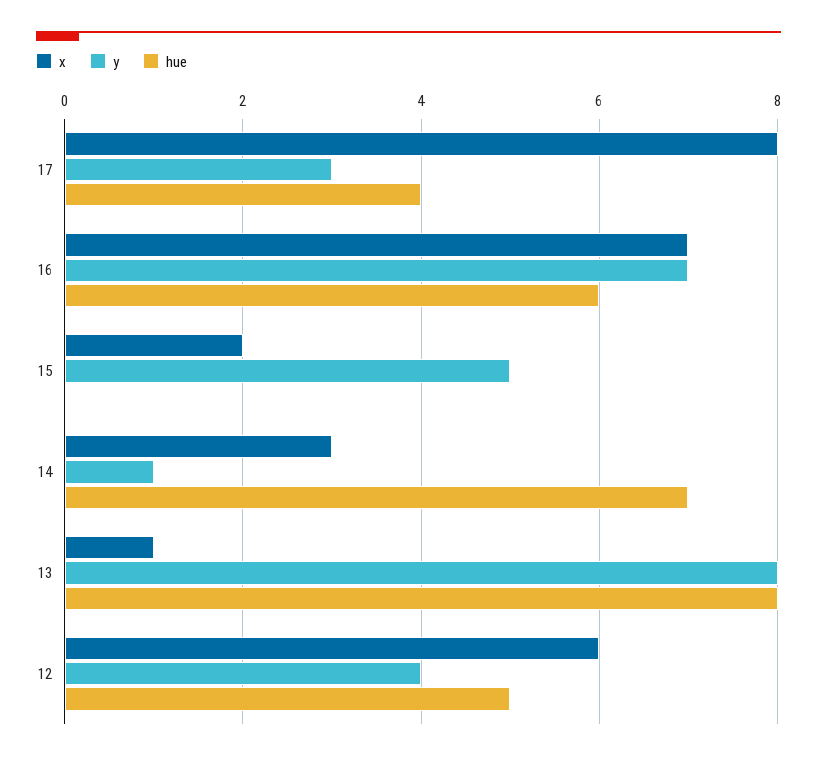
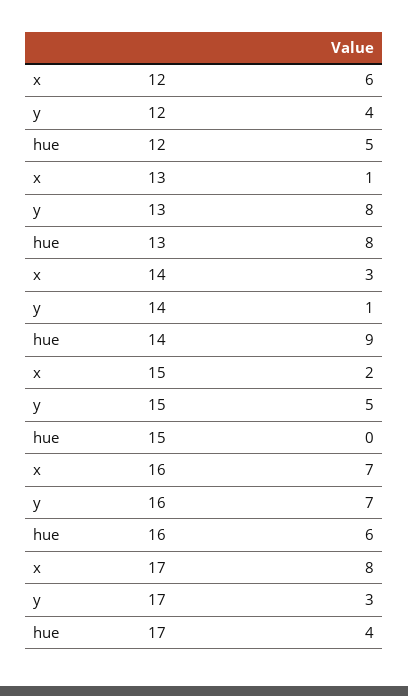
hue, 14: 7 -> 9

